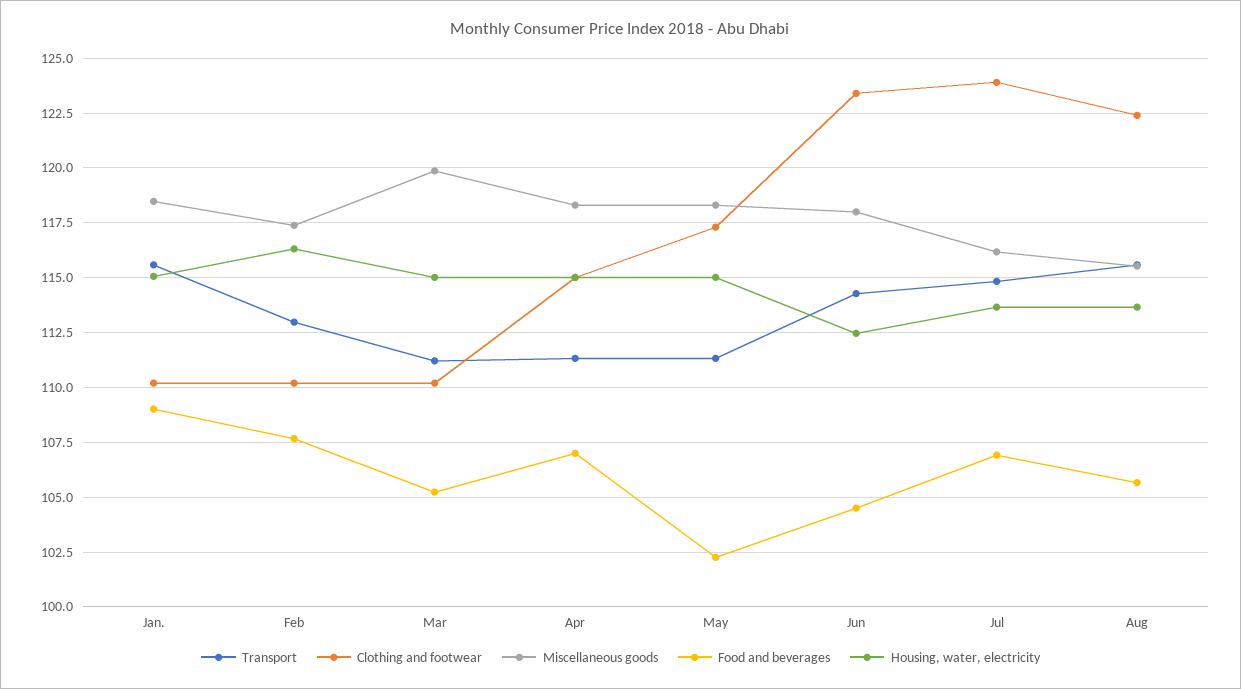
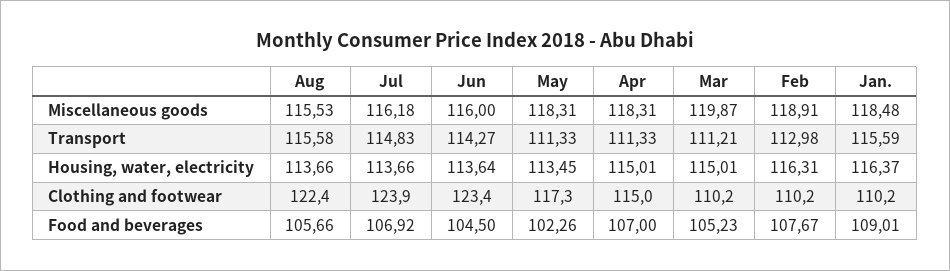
Housing, water, electricity, Jan.: 115 -> 116.37
Miscellaneous goods, Feb: 117.5 -> 118.91
Housing, water, electricity, May: 115 -> 113.45
Miscellaneous goods, Jun: 118 -> 116
Housing, water, electricity, Jun: 112.5 -> 113.64

